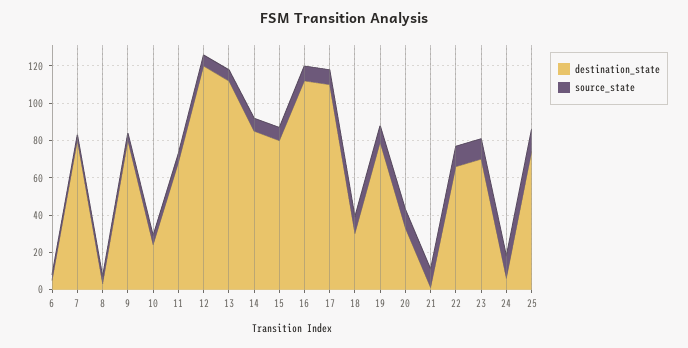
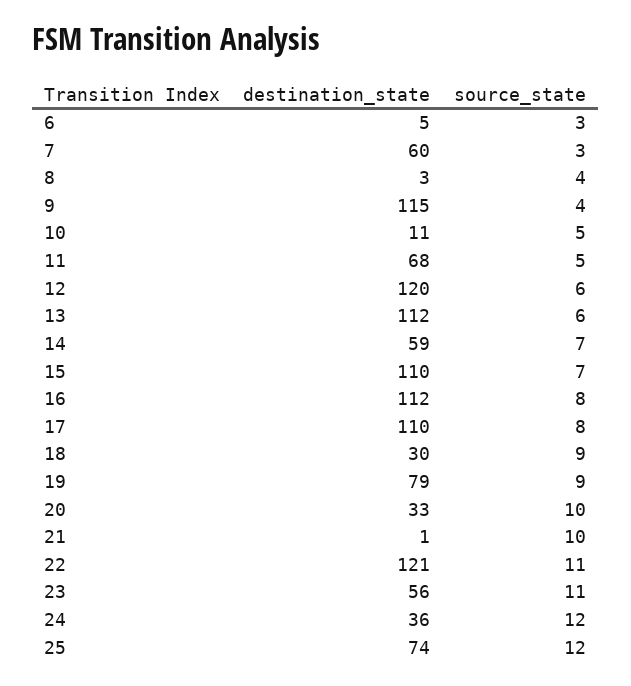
destination_state, 7: 80 -> 60
destination_state, 9: 80 -> 115
destination_state, 10: 25 -> 11
destination_state, 14: 85 -> 59
destination_state, 15: 80 -> 110
destination_state, 22: 65 -> 121
destination_state, 23: 70 -> 56
destination_state, 24: 5 -> 36

